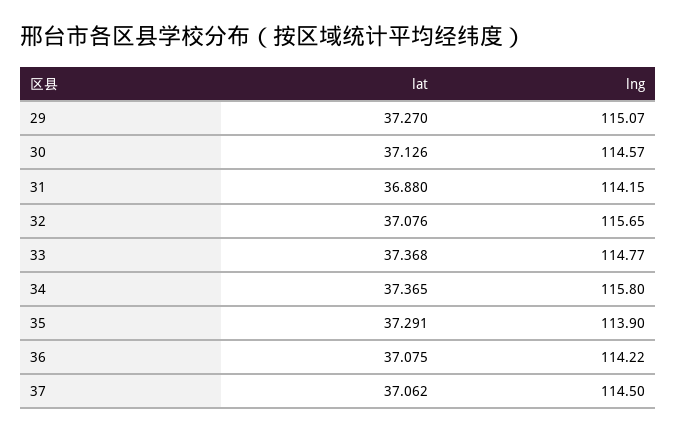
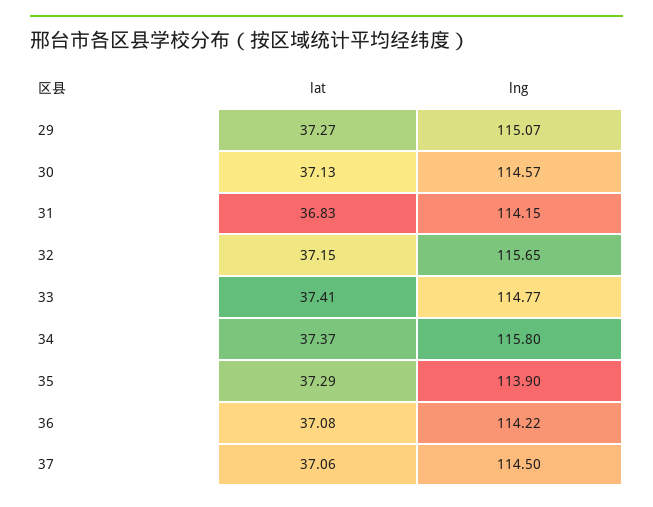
lat, 31: 36.88 -> 36.83
lat, 32: 37.076 -> 37.15
lat, 33: 37.368 -> 37.41

